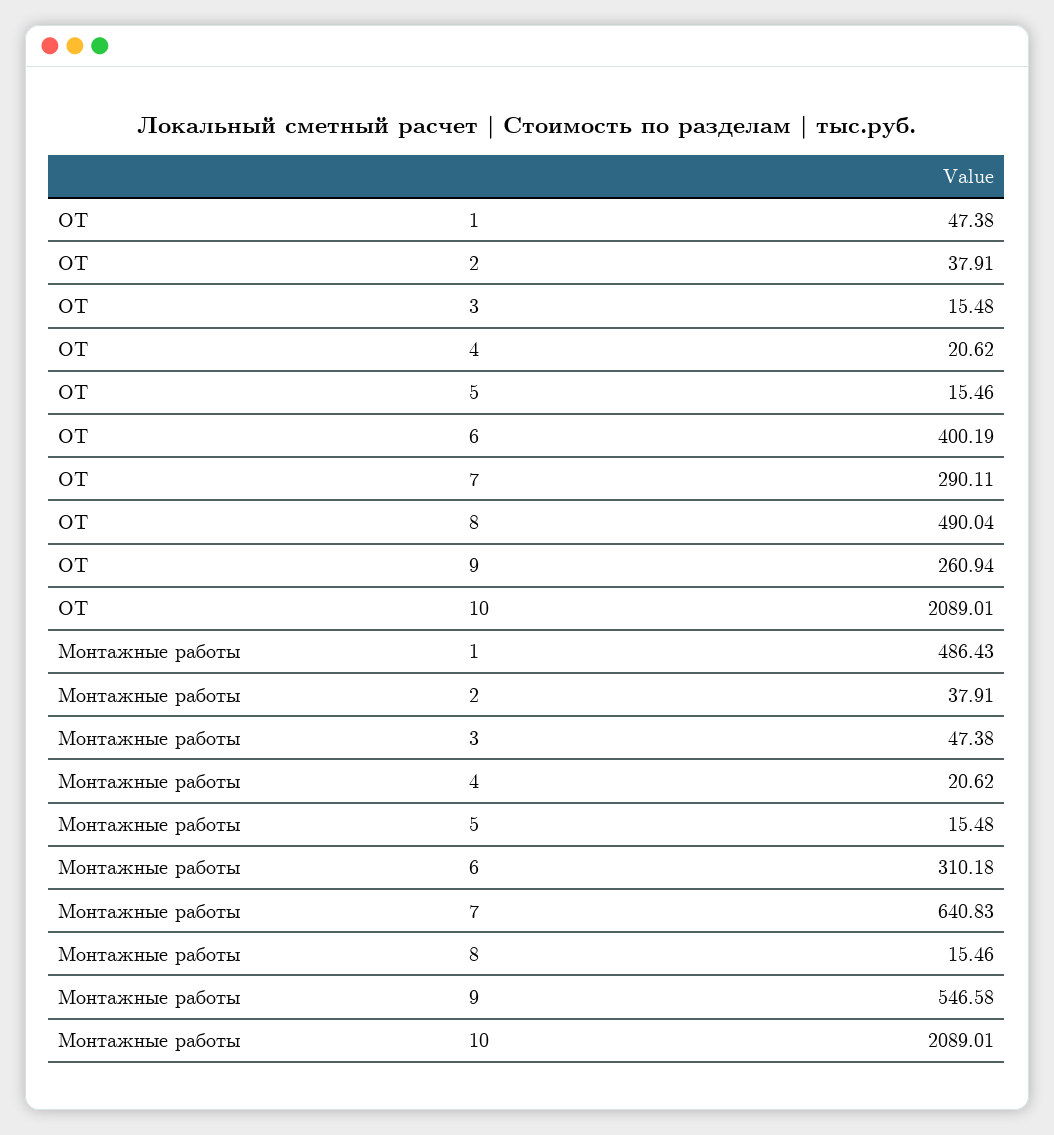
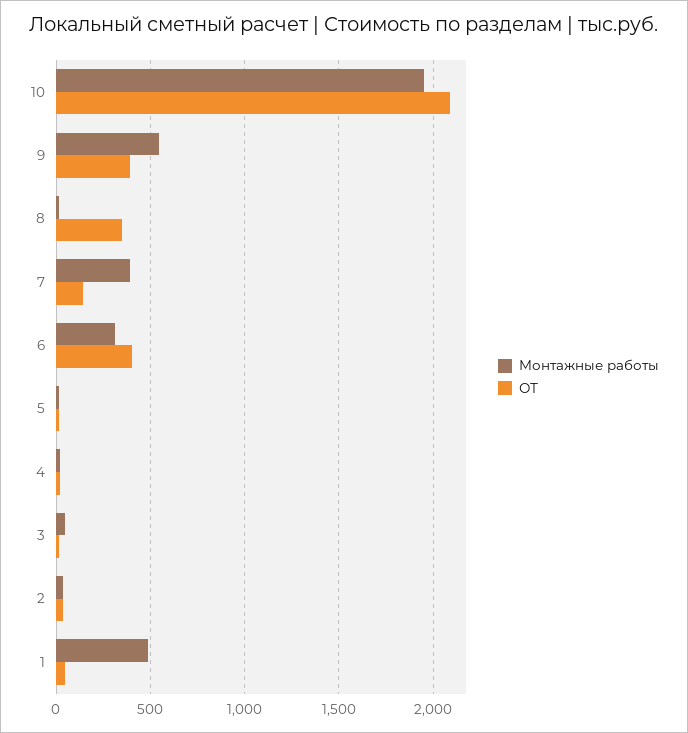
ОТ, 7: 290.11 -> 150
ОТ, 8: 490.04 -> 350
ОТ, 9: 260.94 -> 400
Монтажные работы, 7: 640.83 -> 400
Монтажные работы, 10: 2089.01 -> 1950

